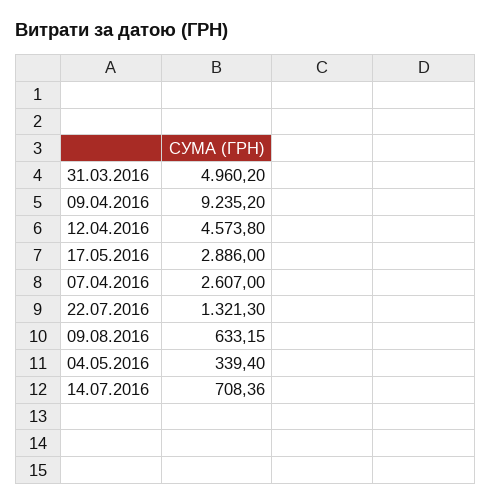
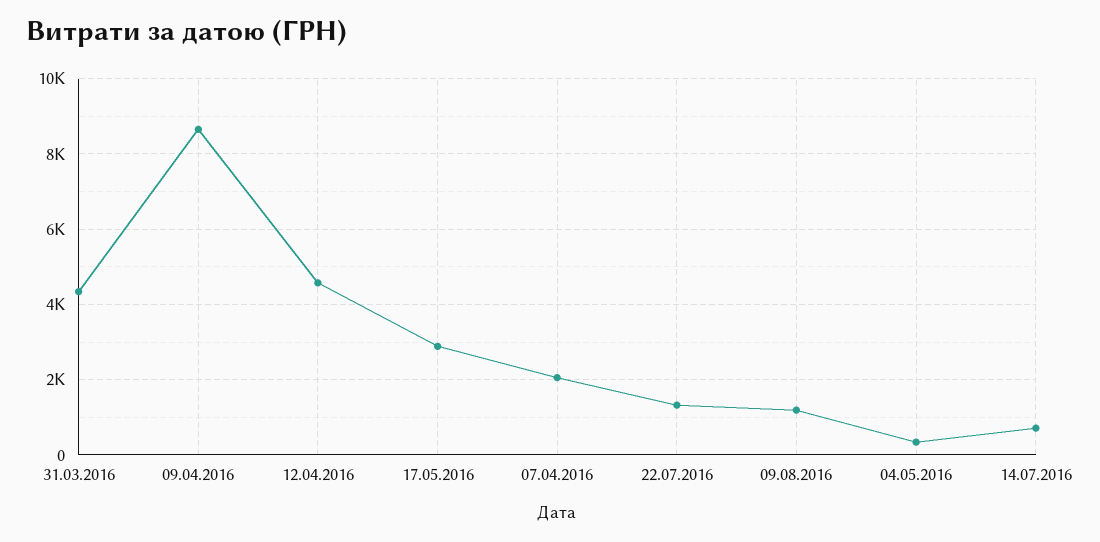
31.03.2016: 4960.2 -> 4400
09.04.2016: 9235.2 -> 8600
07.04.2016: 2607 -> 2000
09.08.2016: 633.15 -> 1200

